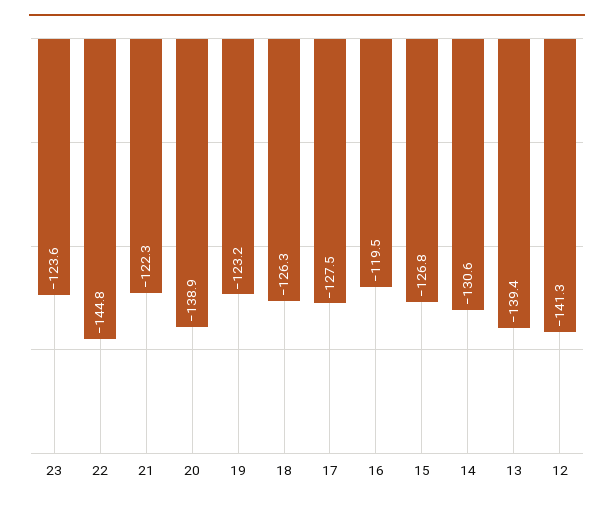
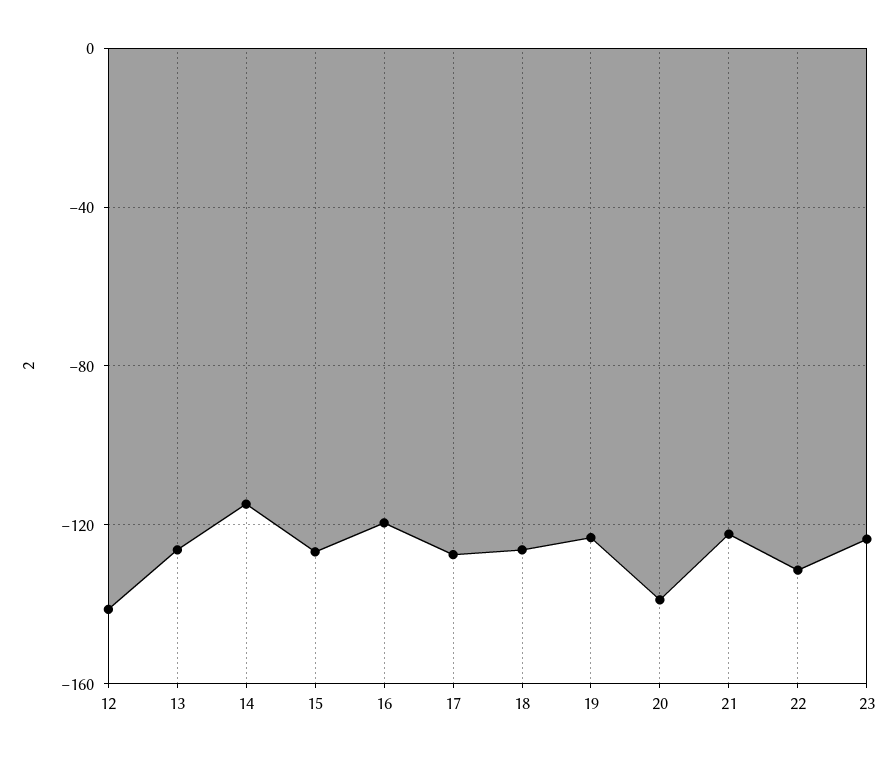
22: -144.8 -> -130
14: -130.6 -> -115
13: -139.4 -> -125

